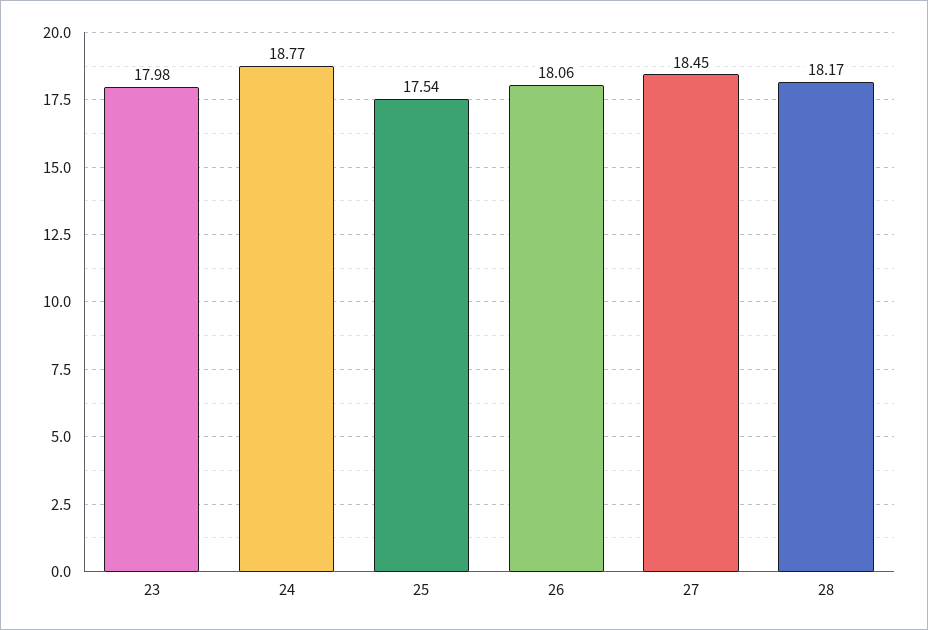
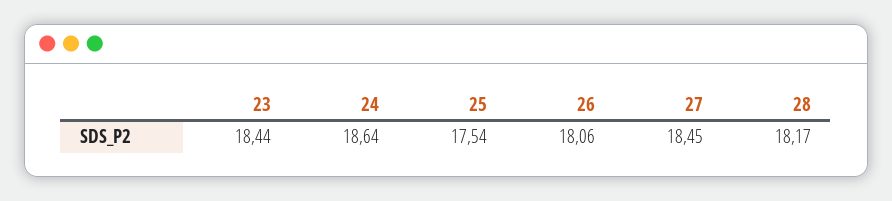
23: 17.98 -> 18.44
24: 18.77 -> 18.64

